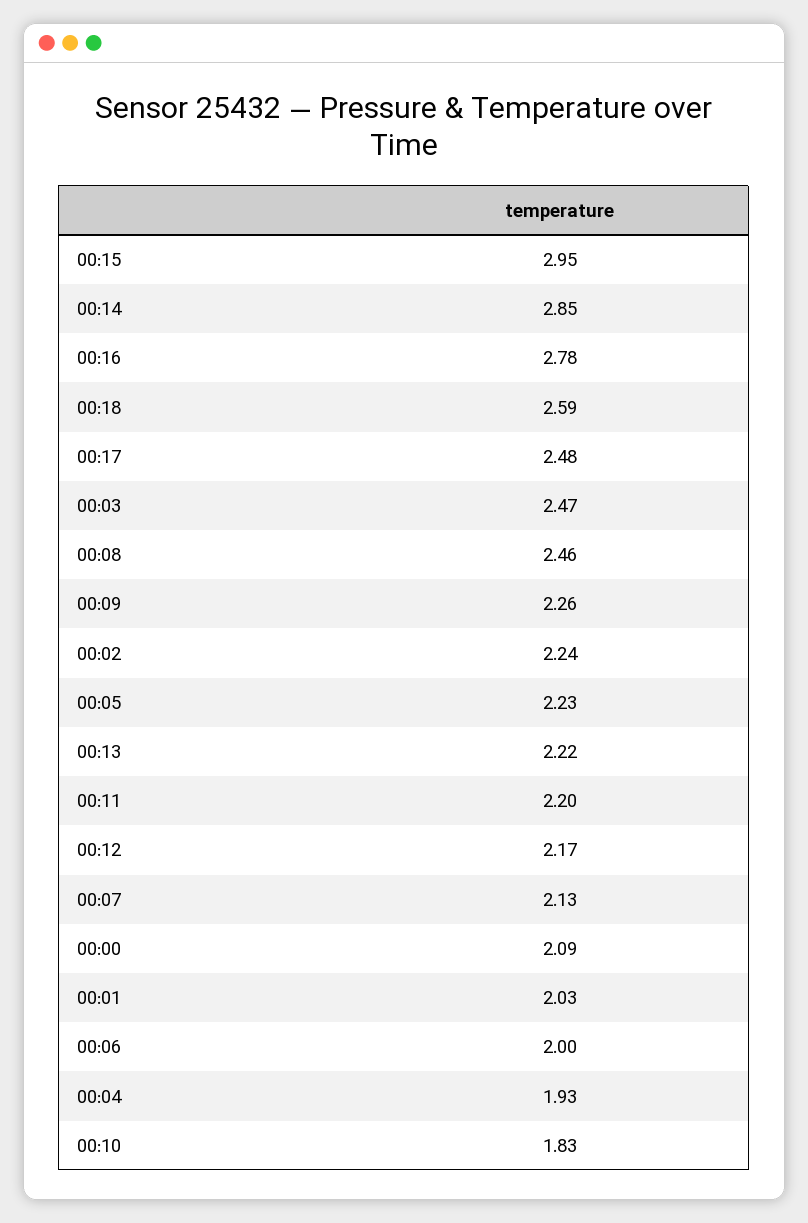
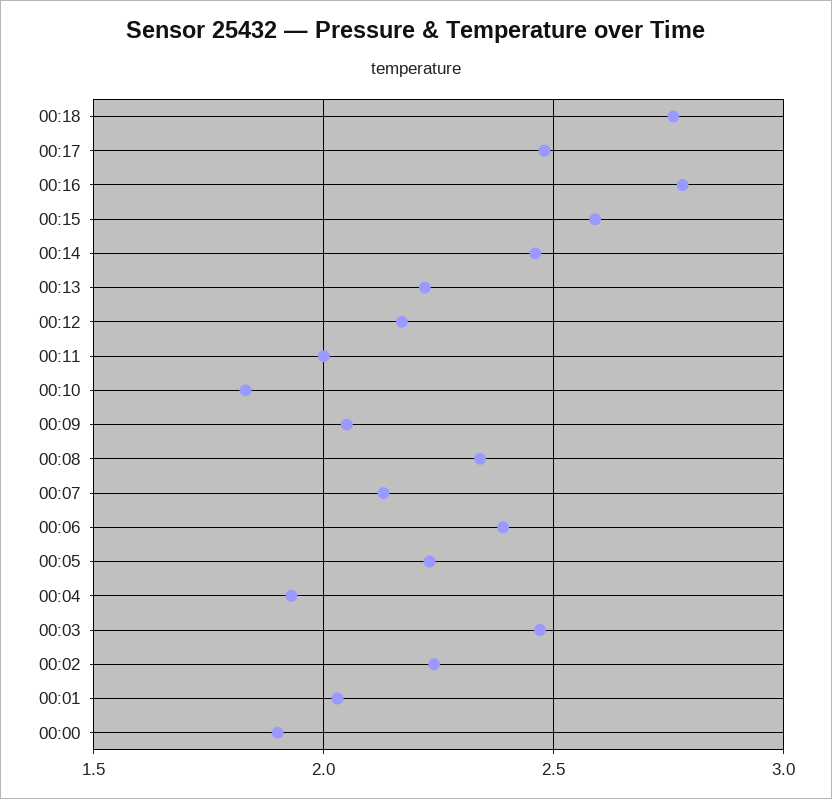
00:15: 2.95 -> 2.6
00:14: 2.85 -> 2.45
00:18: 2.59 -> 2.75
00:08: 2.46 -> 2.35
00:09: 2.26 -> 2.05
00:11: 2.2 -> 2
00:00: 2.09 -> 1.9
00:06: 2 -> 2.4

